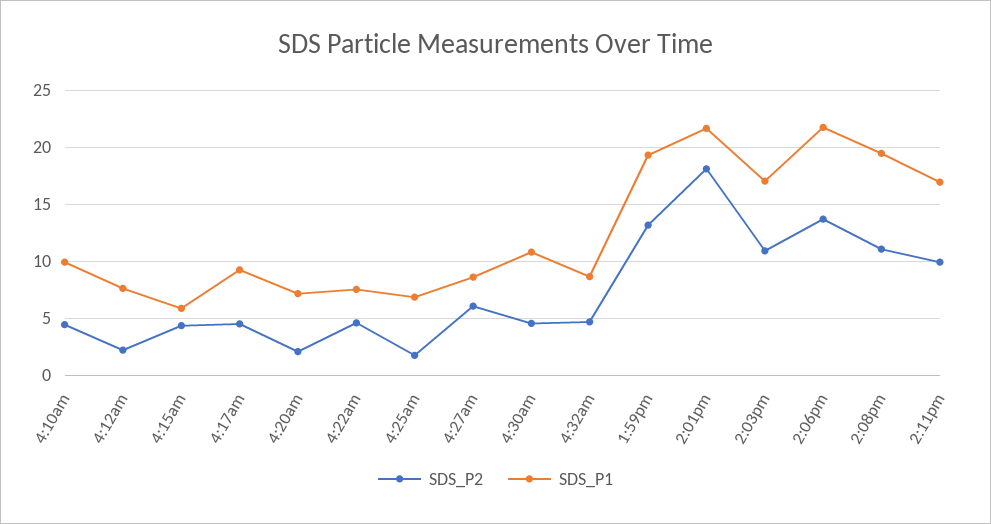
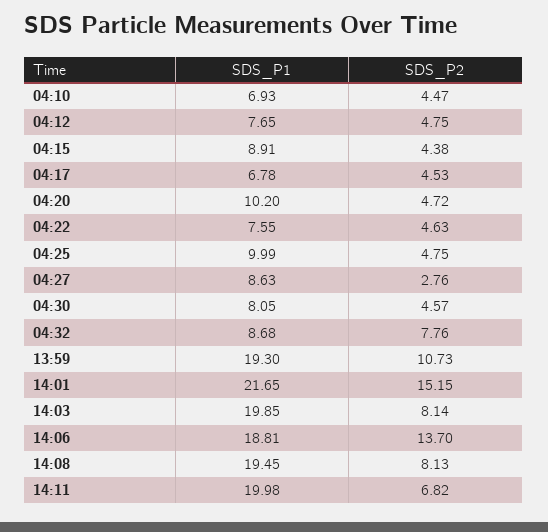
SDS_P1, 4:10am: 10 -> 6.93
SDS_P2, 4:12am: 2 -> 4.75
SDS_P1, 4:15am: 6 -> 8.91
SDS_P1, 4:17am: 9 -> 6.78
SDS_P2, 4:20am: 2 -> 4.72
SDS_P1, 4:20am: 7 -> 10.2
SDS_P2, 4:25am: 2 -> 4.75
SDS_P1, 4:25am: 7 -> 9.99
SDS_P2, 4:27am: 6 -> 2.76
SDS_P1, 4:30am: 11 -> 8.05
SDS_P2, 4:32am: 5 -> 7.76
SDS_P2, 1:59pm: 13 -> 10.73
SDS_P2, 2:01pm: 18 -> 15.15
SDS_P2, 2:03pm: 11 -> 8.14
SDS_P1, 2:03pm: 17 -> 19.85
SDS_P1, 2:06pm: 22 -> 18.81
SDS_P2, 2:08pm: 11 -> 8.13
SDS_P2, 2:11pm: 10 -> 6.82
SDS_P1, 2:11pm: 17 -> 19.98

